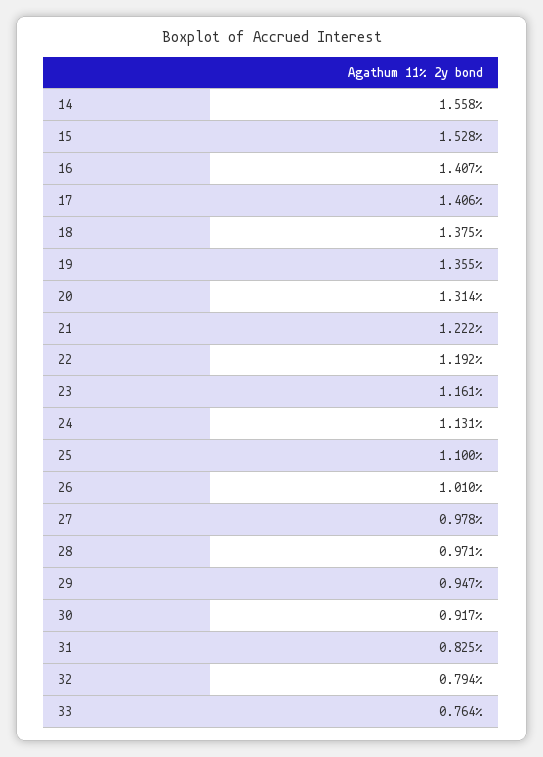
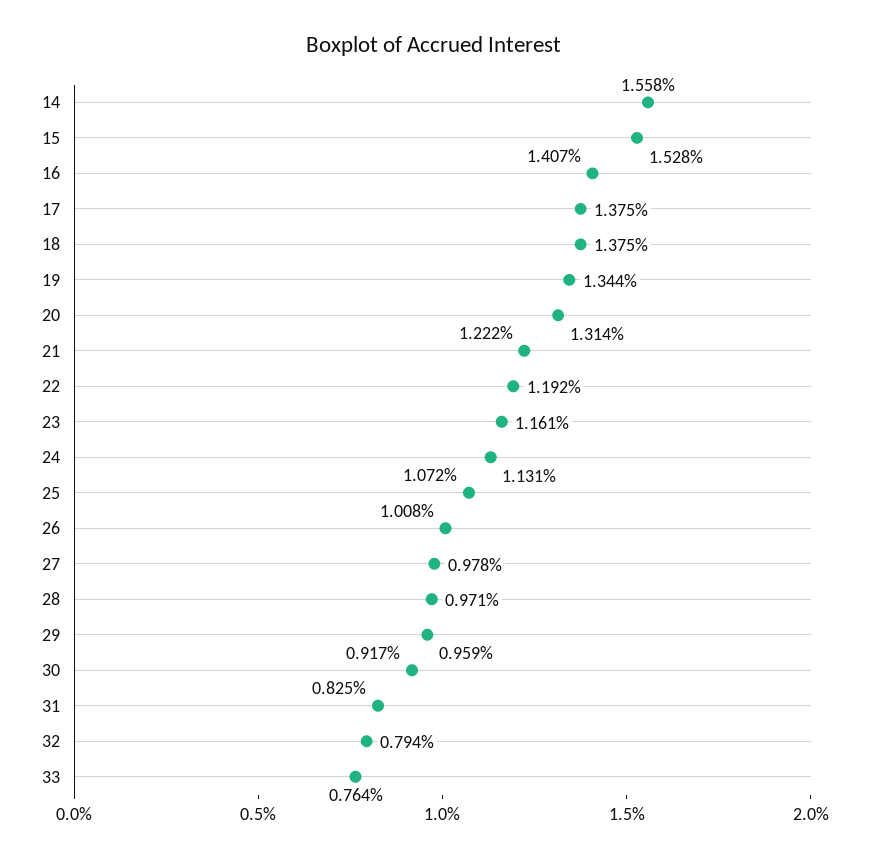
17: 1.406 -> 1.375
19: 1.355 -> 1.344
25: 1.1 -> 1.072
26: 1.01 -> 1.008
29: 0.947 -> 0.959

